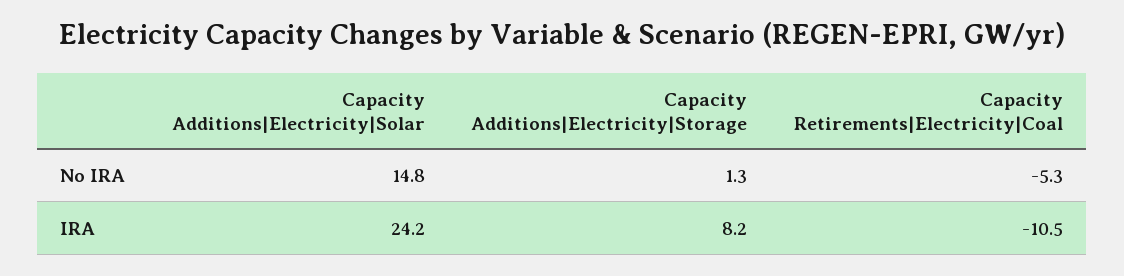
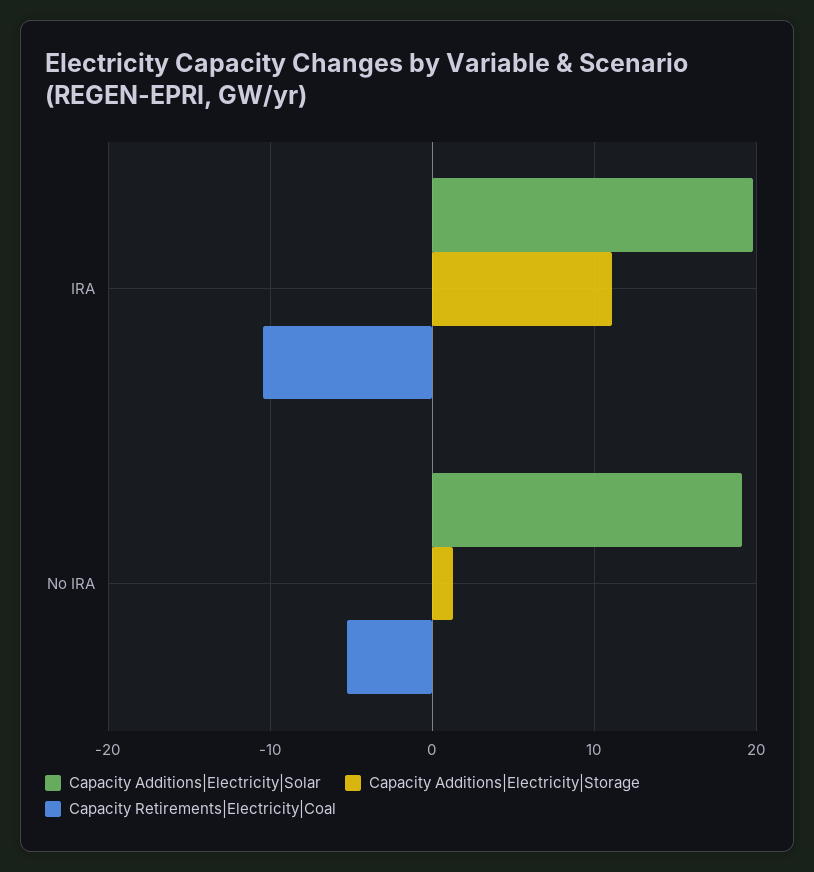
Capacity Additions|Electricity|Solar, No IRA: 14.8 -> 19
Capacity Additions|Electricity|Solar, IRA: 24.2 -> 20
Capacity Additions|Electricity|Storage, IRA: 8.2 -> 11

